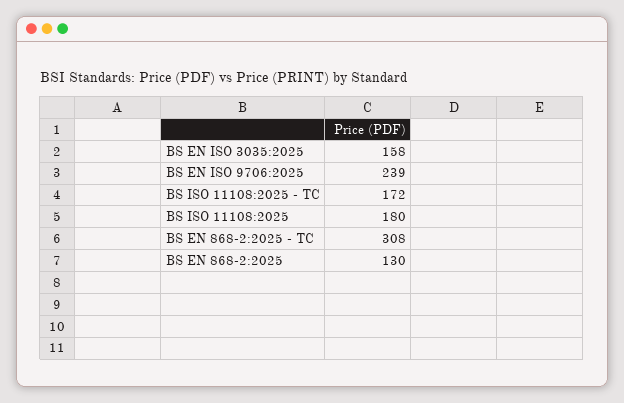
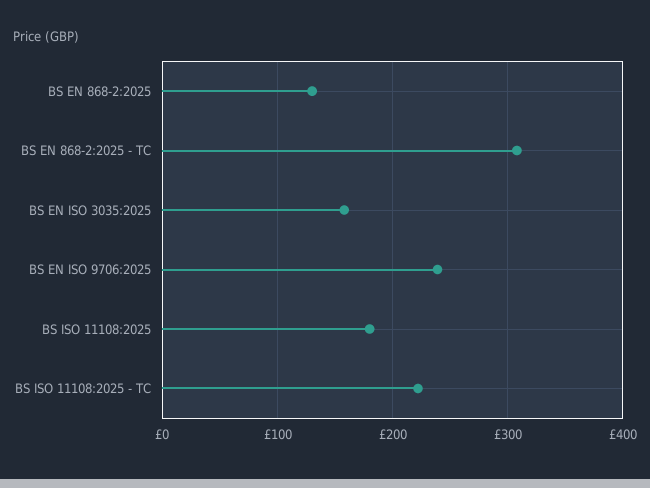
BS ISO 11108:2025 - TC: 172 -> 220

